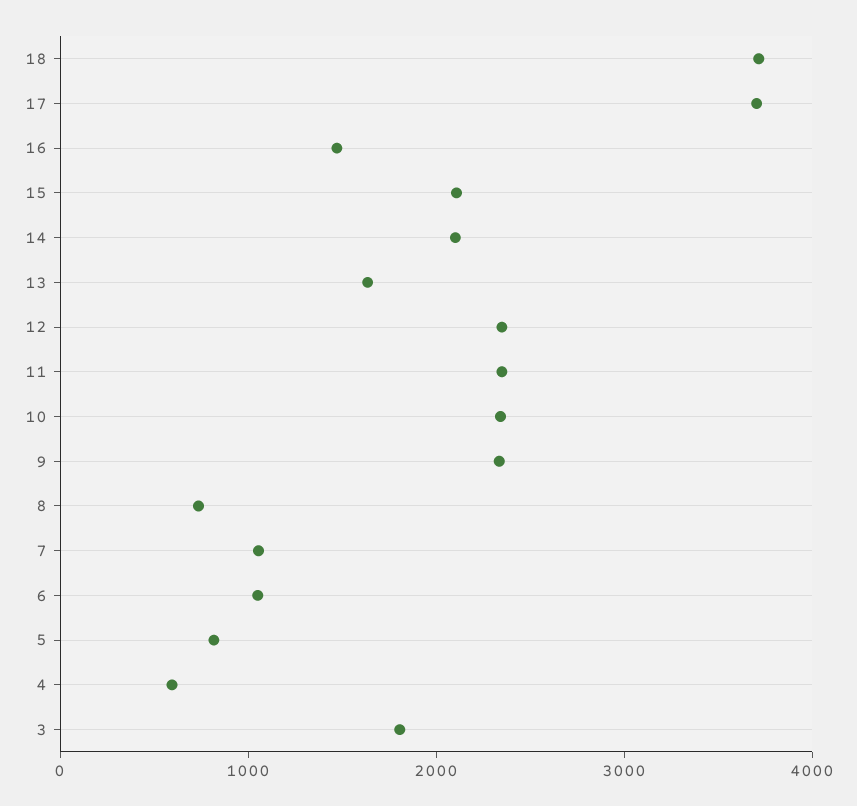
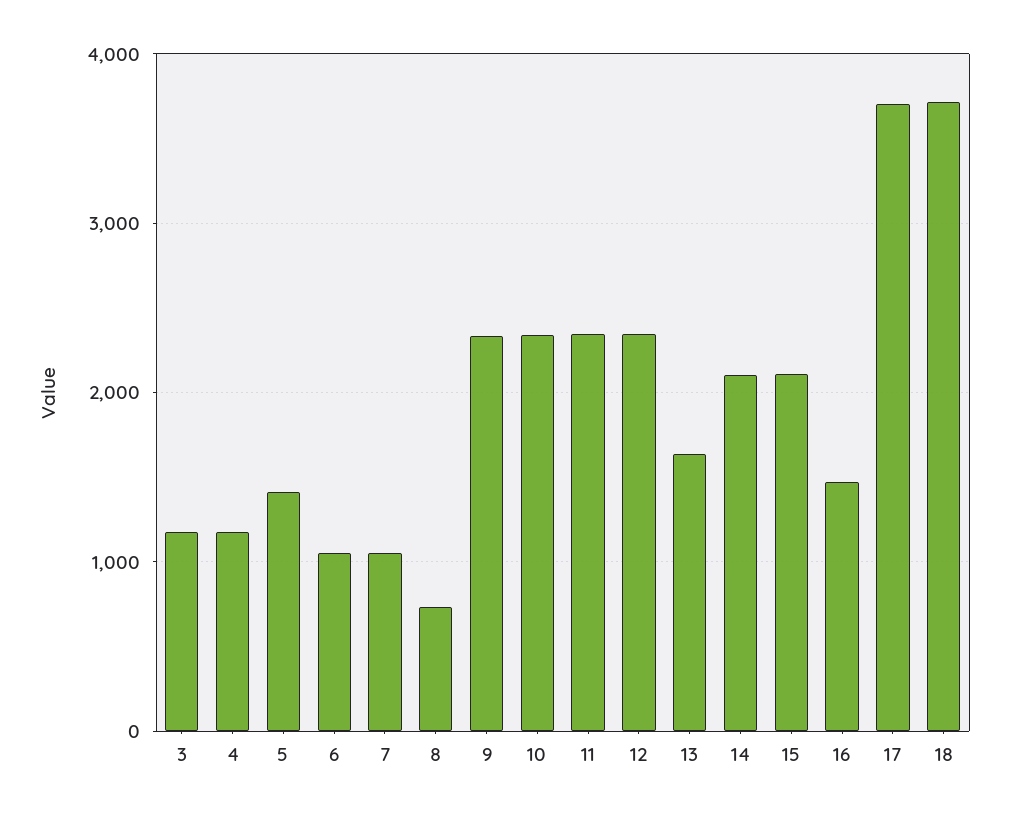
5: 800 -> 1400
4: 600 -> 1200
3: 1800 -> 1200

